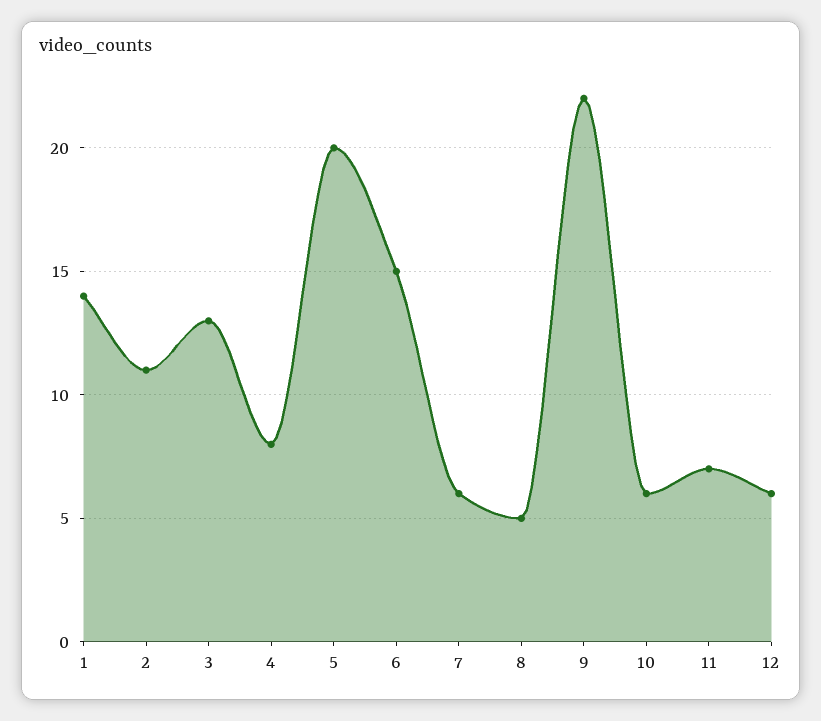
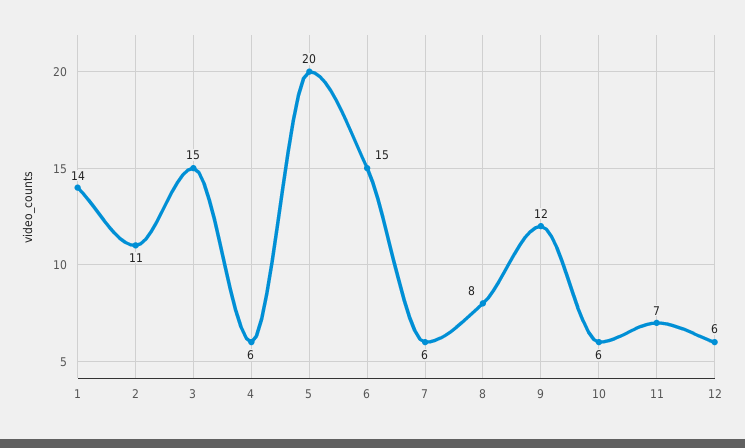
3: 13 -> 15
4: 8 -> 6
8: 5 -> 8
9: 22 -> 12

